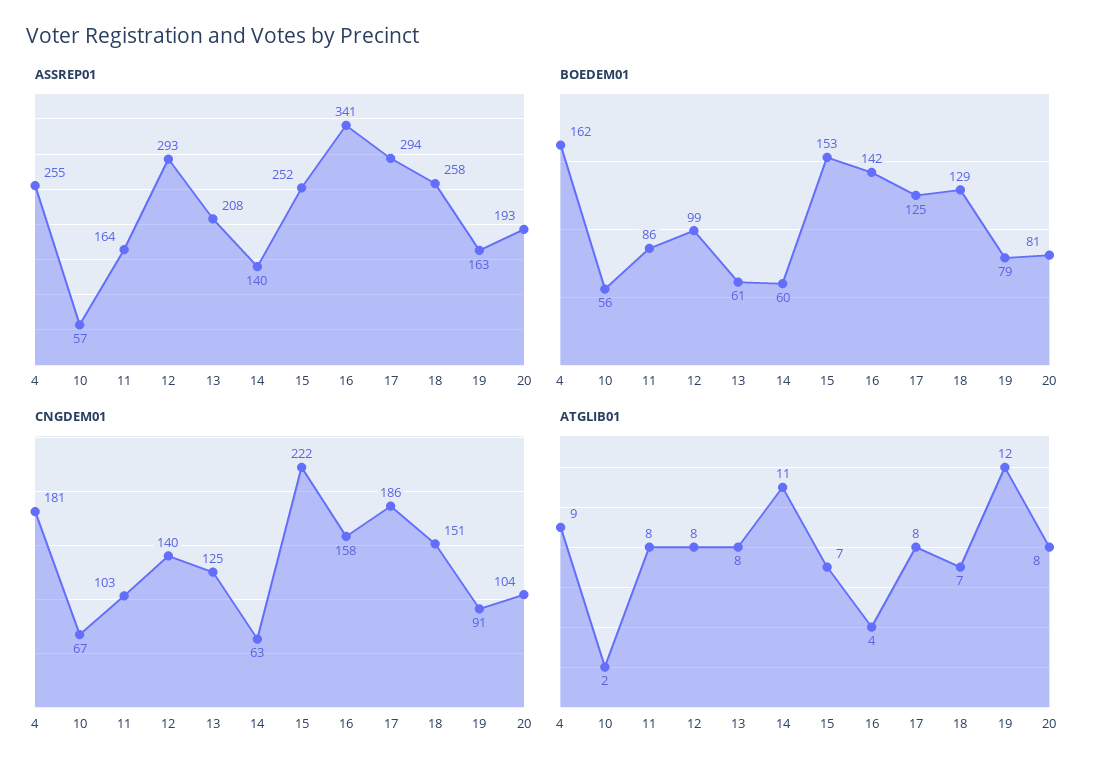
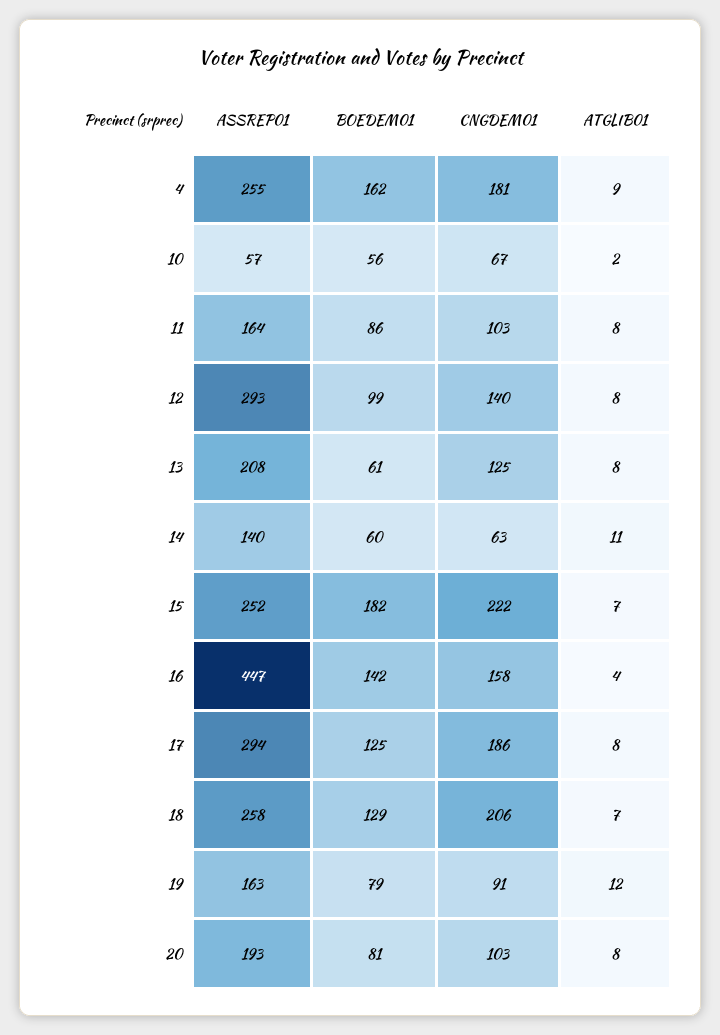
ASSREP01, 16: 341 -> 447
BOEDEM01, 15: 153 -> 182
CNGDEM01, 18: 151 -> 206
CNGDEM01, 20: 104 -> 103

